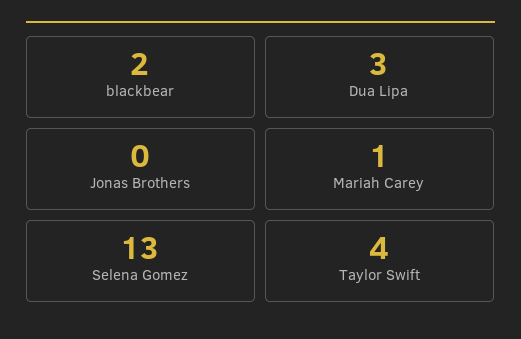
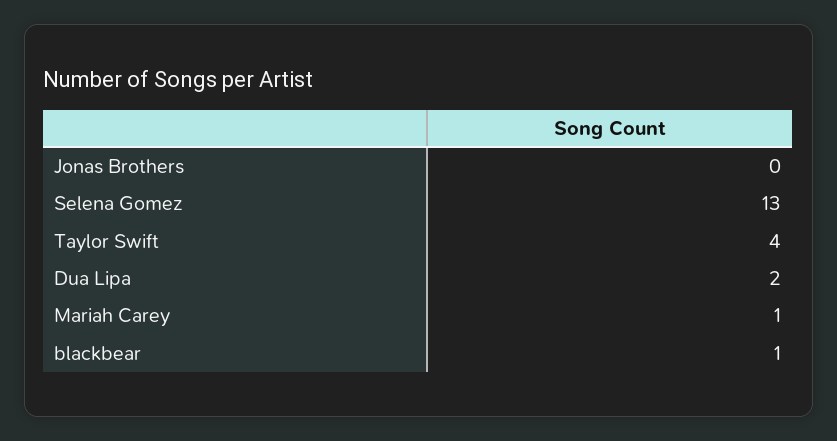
blackbear: 2 -> 1
Dua Lipa: 3 -> 2

